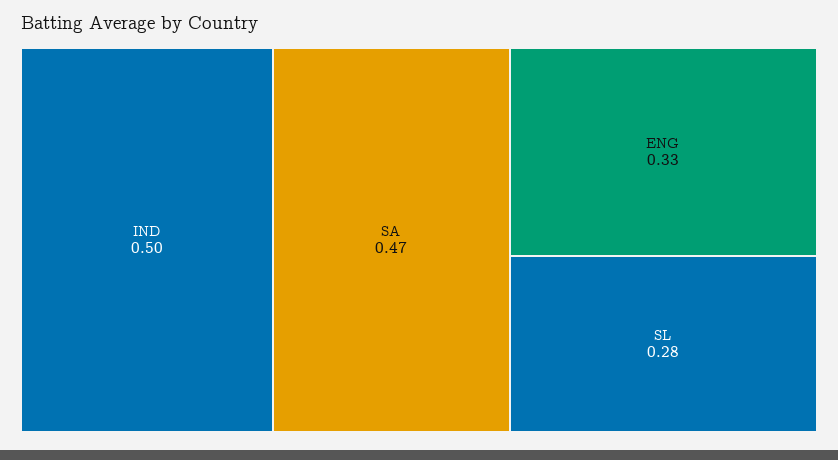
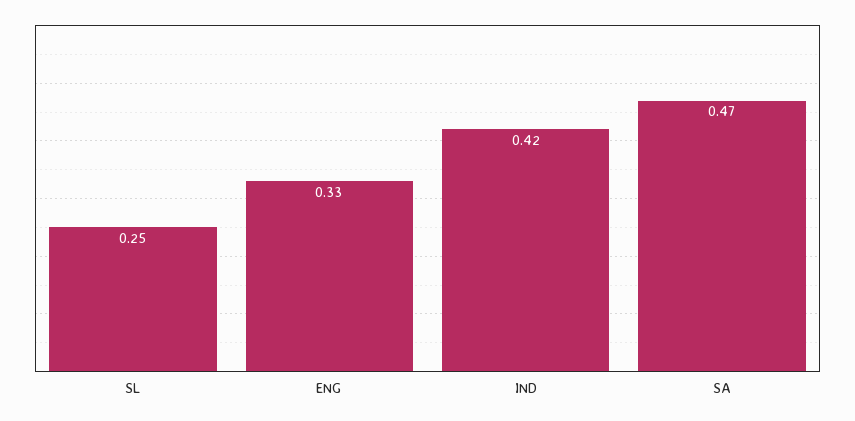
IND: 0.5 -> 0.42
SL: 0.28 -> 0.25

